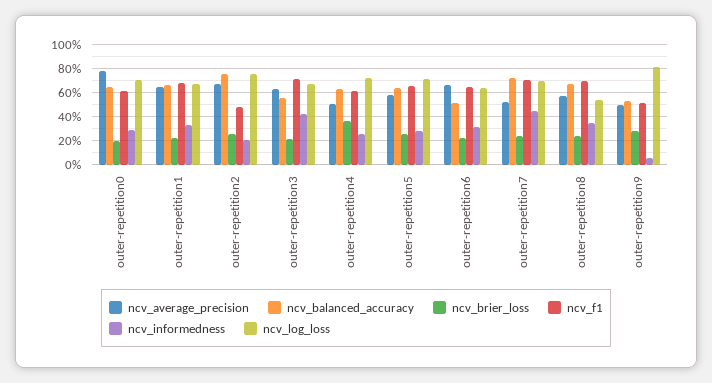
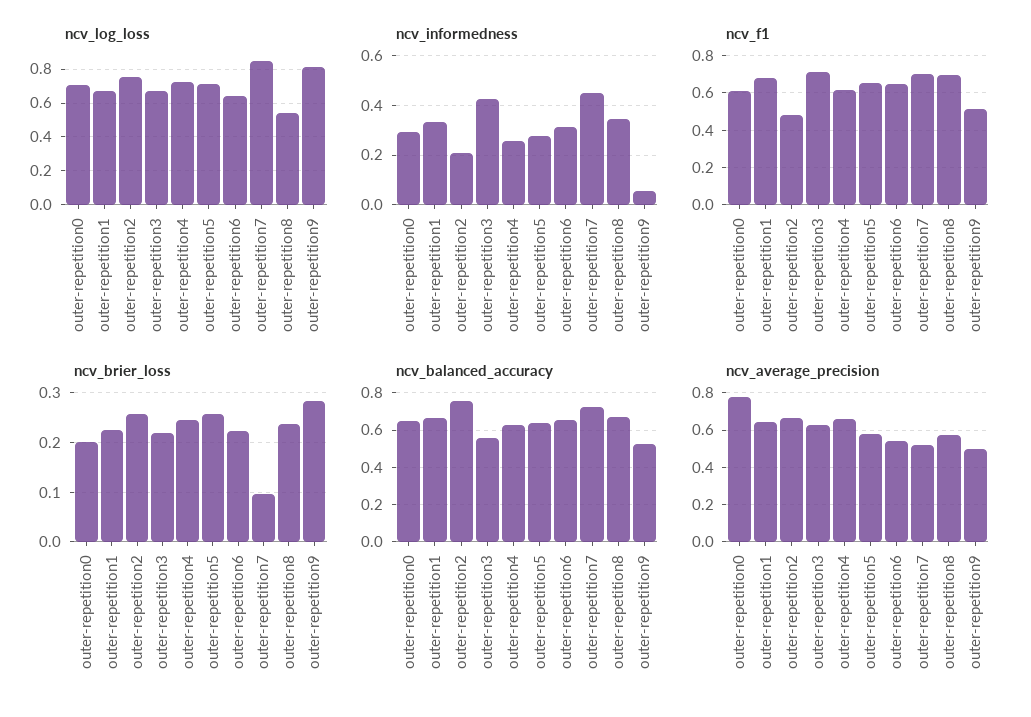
ncv_average_precision, outer-repetition4: 0.5 -> 0.65
ncv_brier_loss, outer-repetition4: 0.35 -> 0.24
ncv_average_precision, outer-repetition6: 0.65 -> 0.55
ncv_balanced_accuracy, outer-repetition6: 0.5 -> 0.65
ncv_brier_loss, outer-repetition7: 0.25 -> 0.1
ncv_log_loss, outer-repetition7: 0.7 -> 0.85

